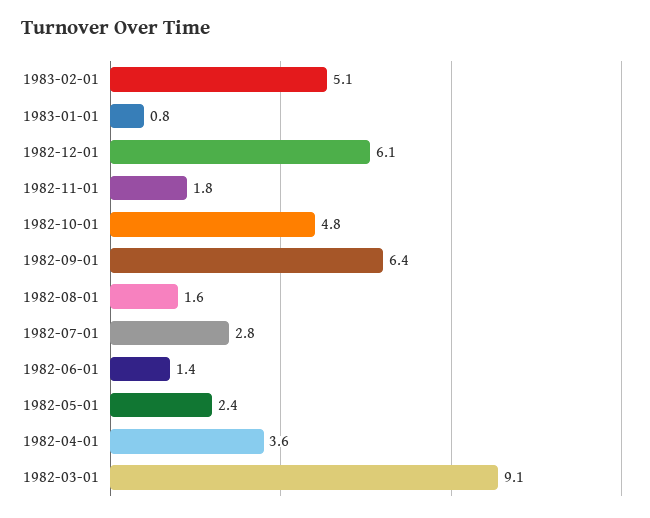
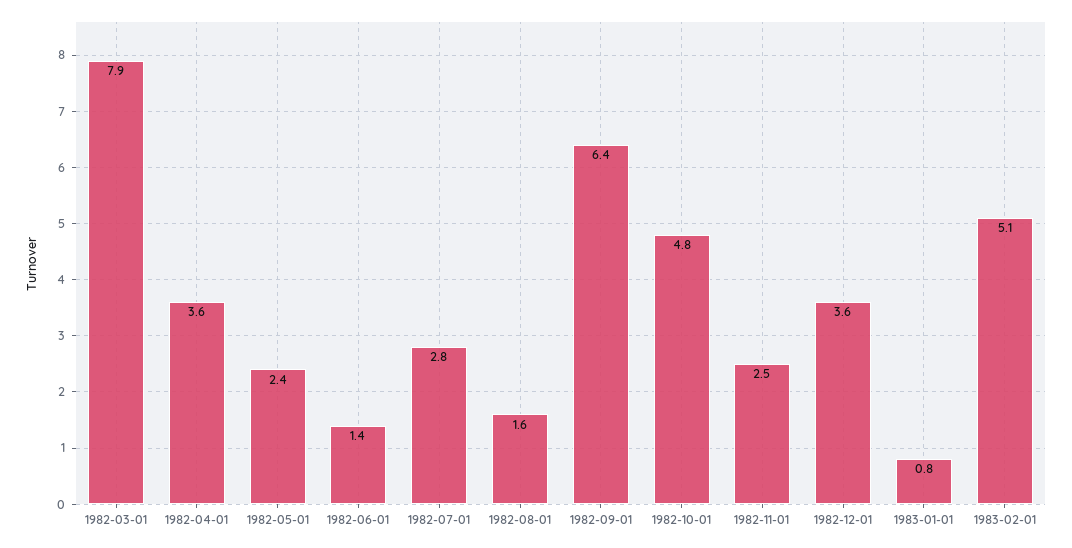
1982-12-01: 6.1 -> 3.6
1982-11-01: 1.8 -> 2.5
1982-03-01: 9.1 -> 7.9

